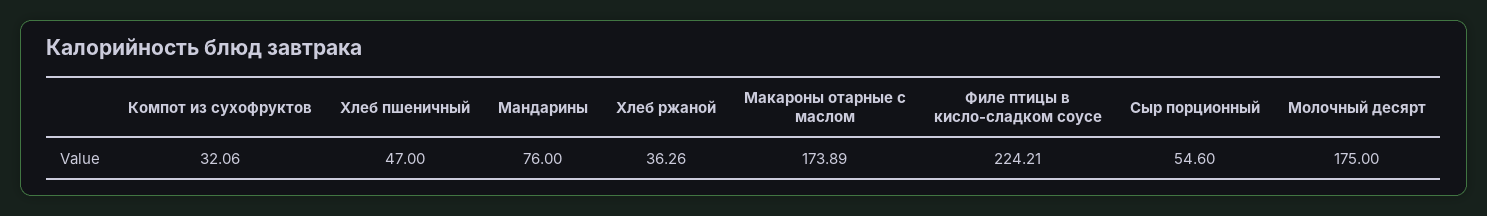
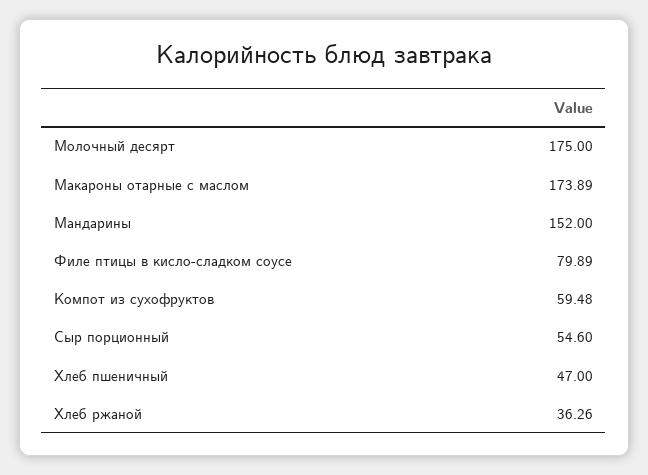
Компот из сухофруктов: 32.06 -> 59.48
Мандарины: 76 -> 152
Филе птицы в кисло-сладком соусе: 224.21 -> 79.89

